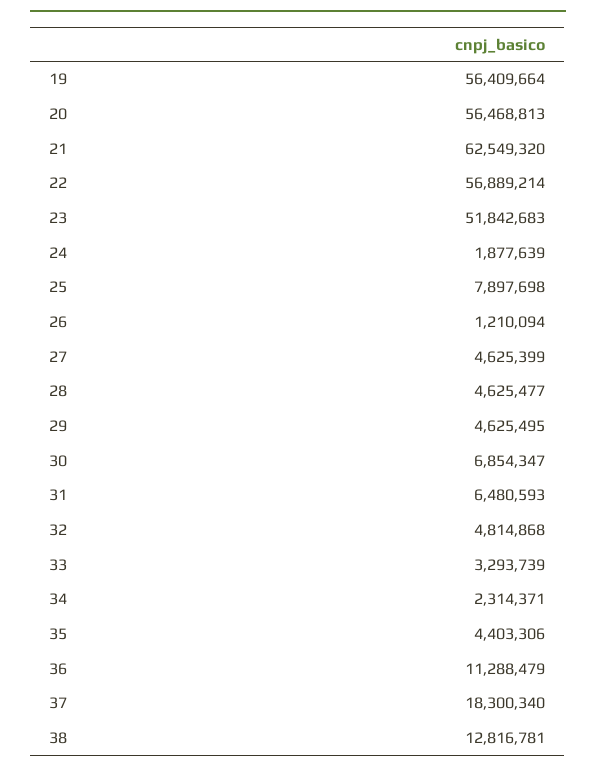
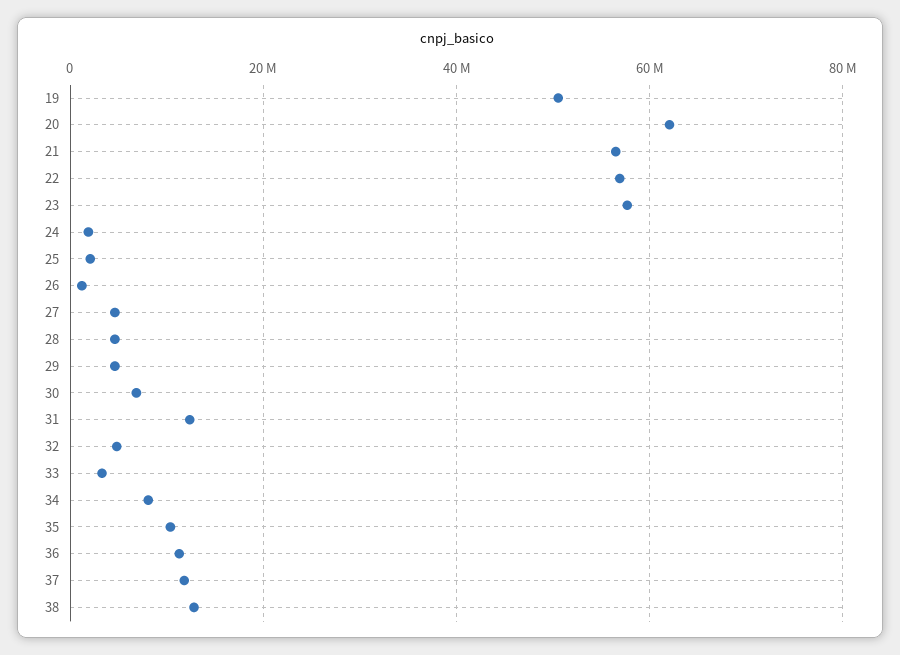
19: 56409664 -> 50000000
20: 56468813 -> 62000000
21: 62549320 -> 56000000
23: 51842683 -> 58000000
25: 7897698 -> 2000000
31: 6480593 -> 12000000
34: 2314371 -> 8000000
35: 4403306 -> 10000000
37: 18300340 -> 12000000

